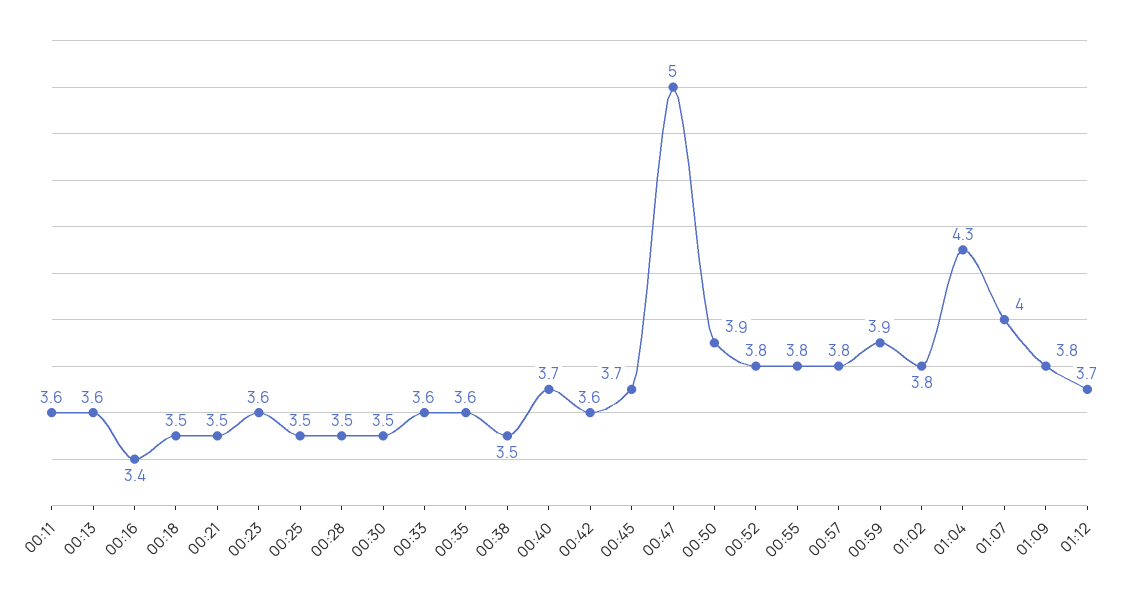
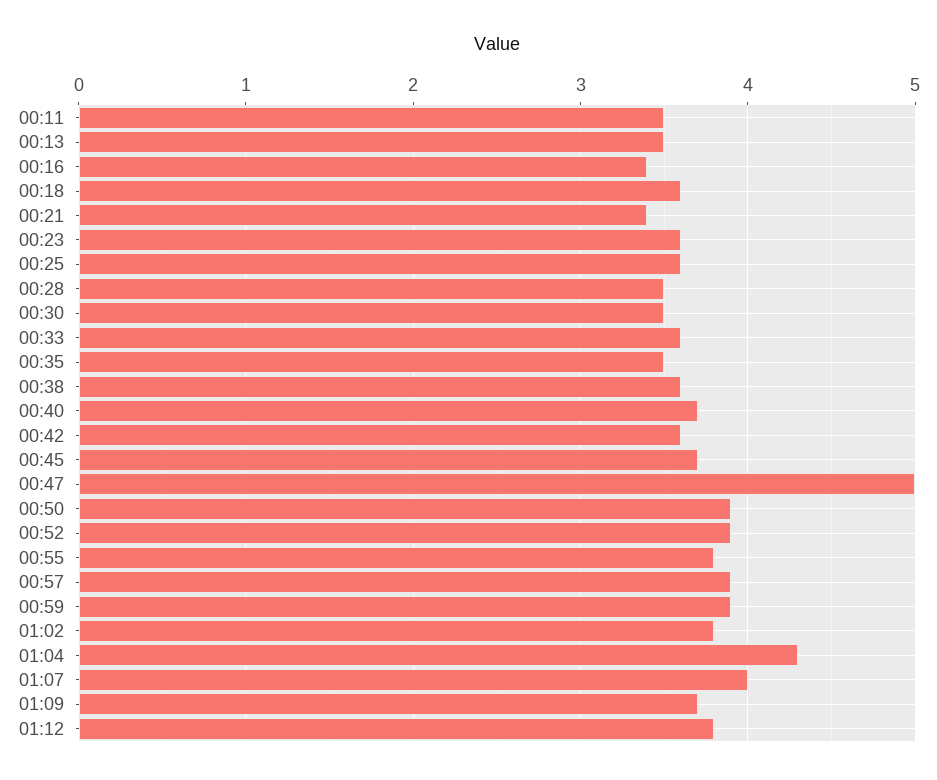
00:11: 3.6 -> 3.5
00:13: 3.6 -> 3.5
00:18: 3.5 -> 3.6
00:21: 3.5 -> 3.4
00:25: 3.5 -> 3.6
00:35: 3.6 -> 3.5
00:38: 3.5 -> 3.6
00:52: 3.8 -> 3.9
00:57: 3.8 -> 3.9
01:09: 3.8 -> 3.7
01:12: 3.7 -> 3.8

